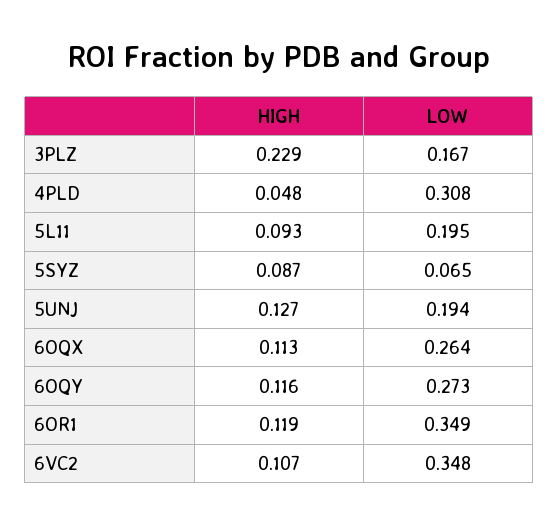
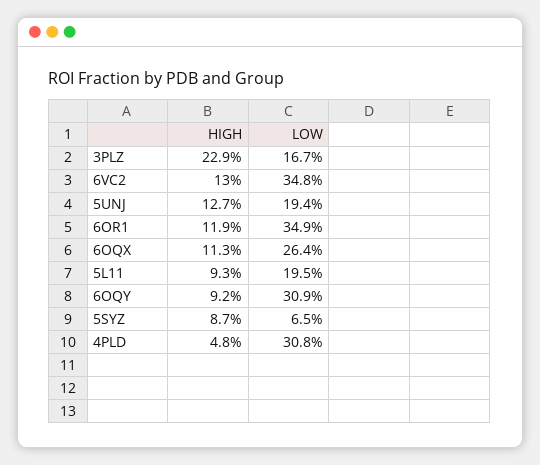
HIGH, 6OQY: 0.116 -> 0.092
LOW, 6OQY: 0.273 -> 0.309
HIGH, 6VC2: 0.107 -> 0.13

